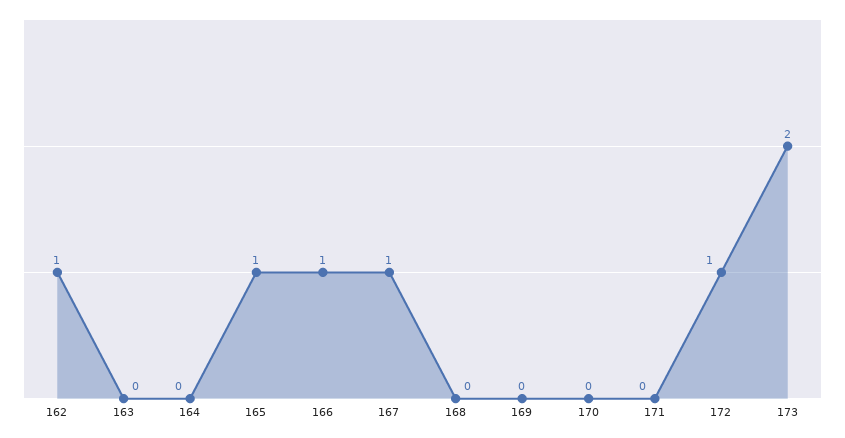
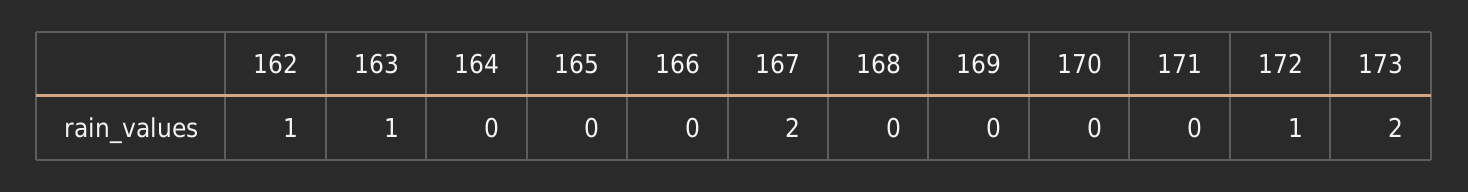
163: 0 -> 1
165: 1 -> 0
166: 1 -> 0
167: 1 -> 2

